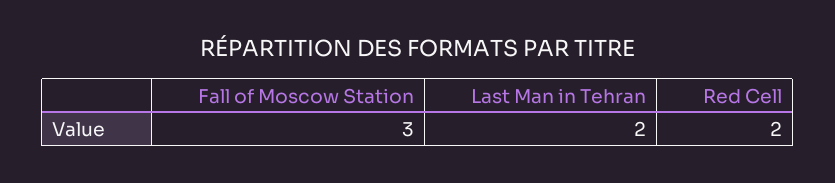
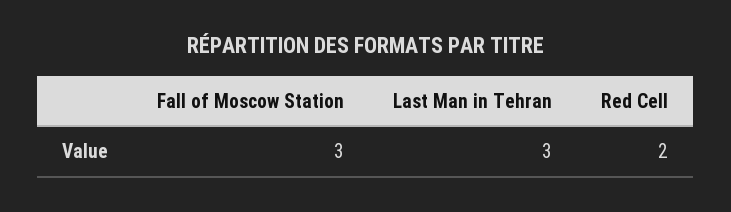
Last Man in Tehran: 2 -> 3

